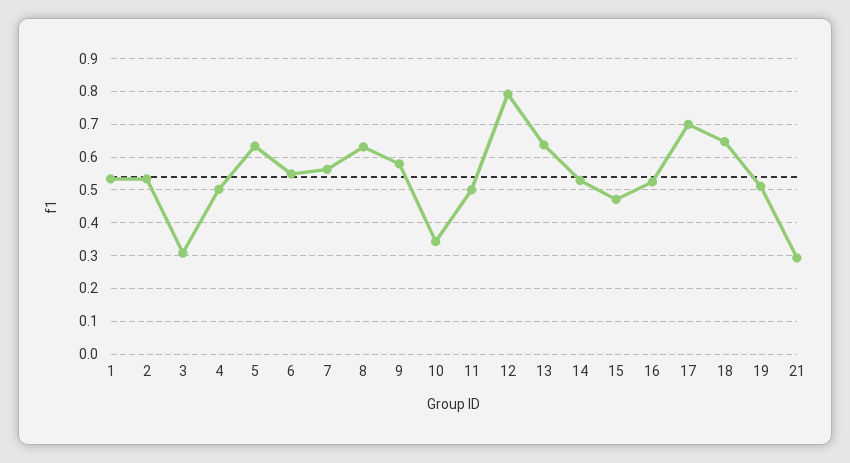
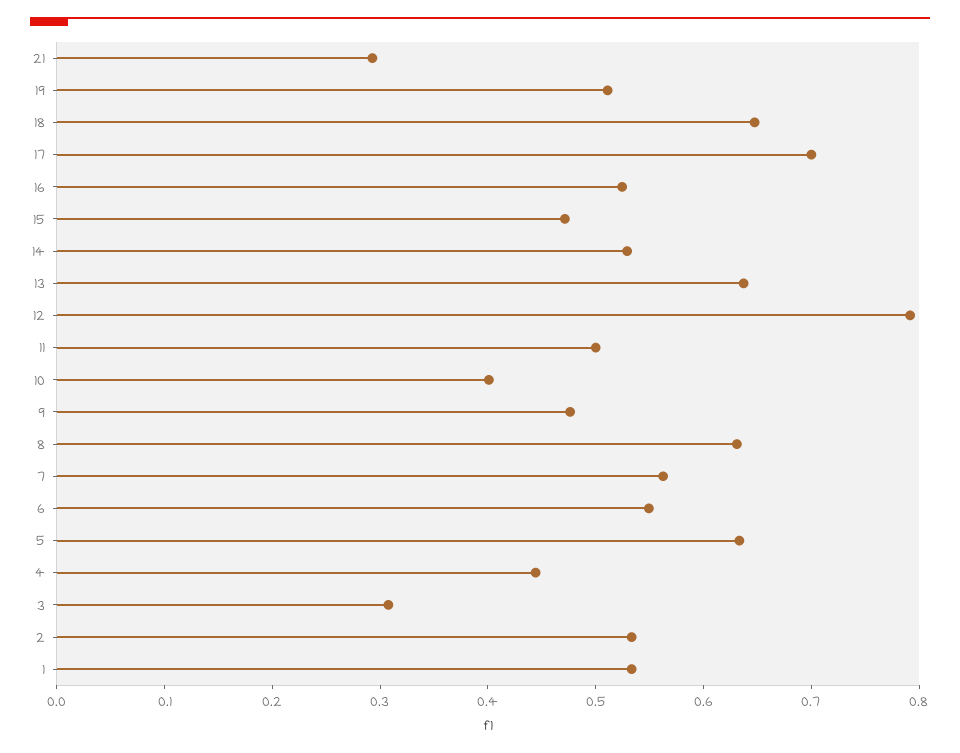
4: 0.5 -> 0.44
9: 0.58 -> 0.48
10: 0.34 -> 0.4

